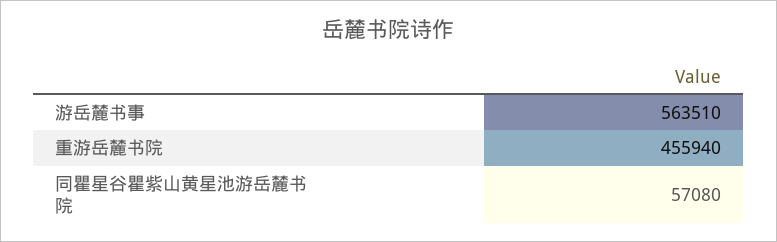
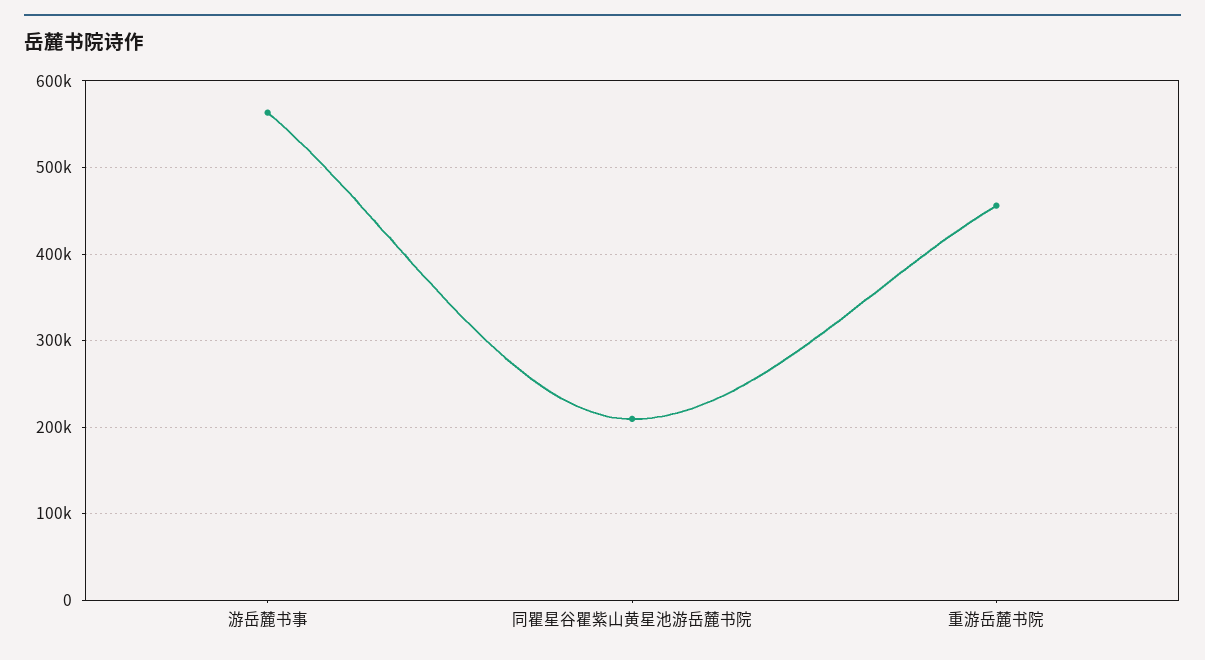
同瞿星谷瞿紫山黄星池游岳麓书院: 57080 -> 210000

